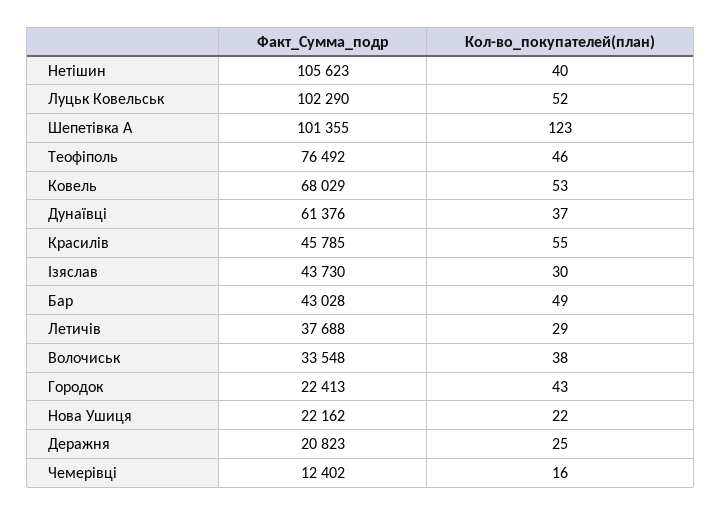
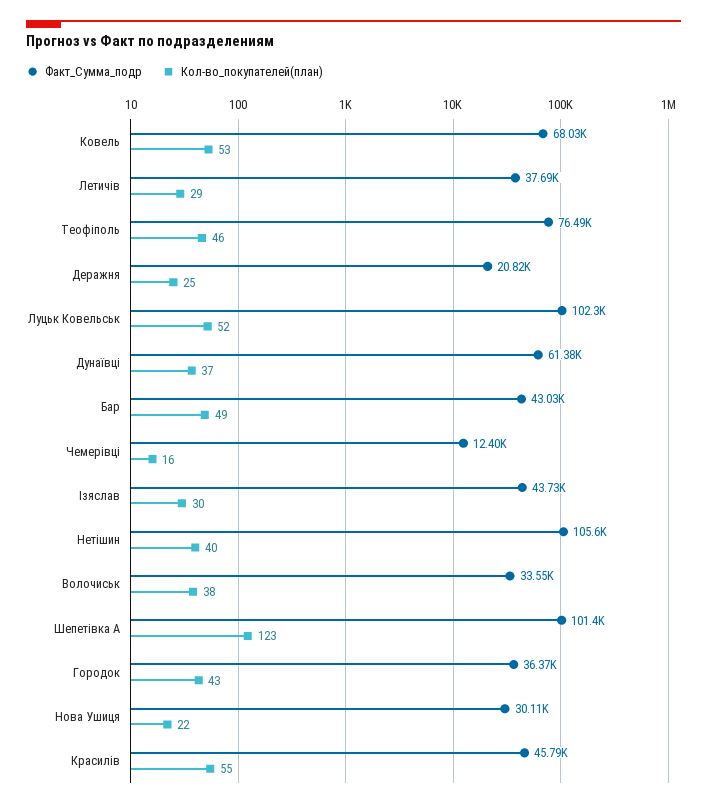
Факт_Сумма_подр, Городок: 22413 -> 36370
Факт_Сумма_подр, Нова Ушиця: 22162 -> 30110

